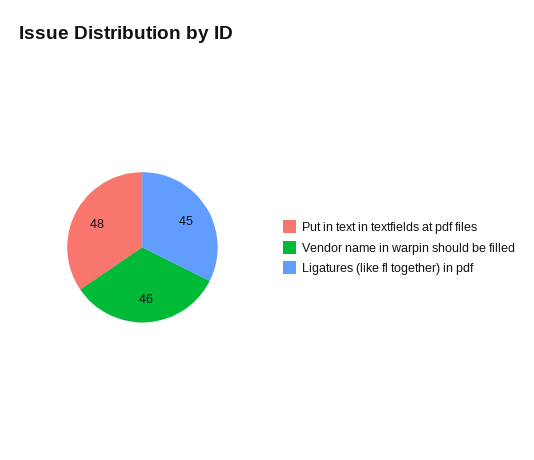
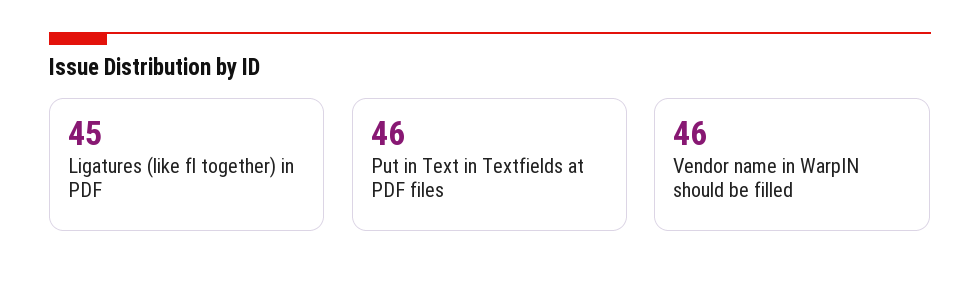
Put in text in textfields at pdf files: 48 -> 46

